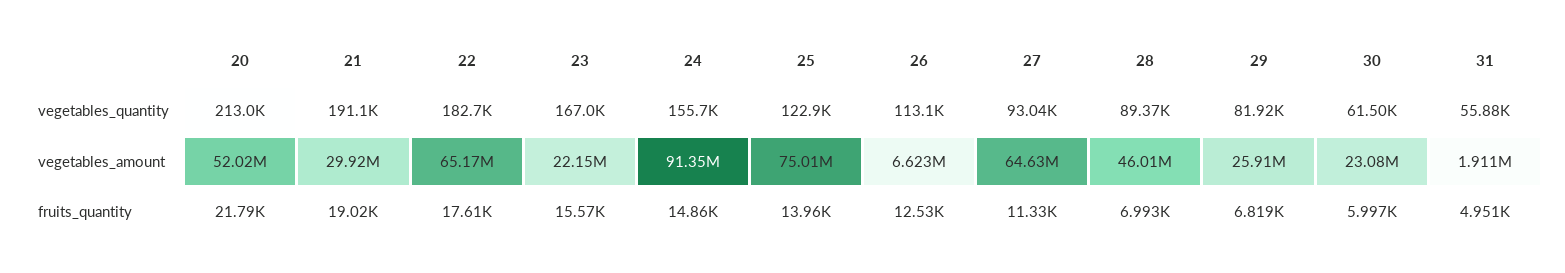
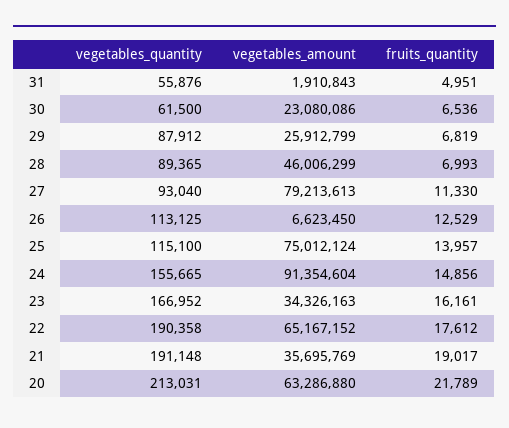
22, vegetables_quantity: 182700 -> 190358
25, vegetables_quantity: 122900 -> 115100
29, vegetables_quantity: 81920 -> 87912
20, vegetables_amount: 52020000 -> 63286880
21, vegetables_amount: 29920000 -> 35695769
23, vegetables_amount: 22150000 -> 34326163
27, vegetables_amount: 64630000 -> 79213613
23, fruits_quantity: 15570 -> 16161
30, fruits_quantity: 5997 -> 6536

